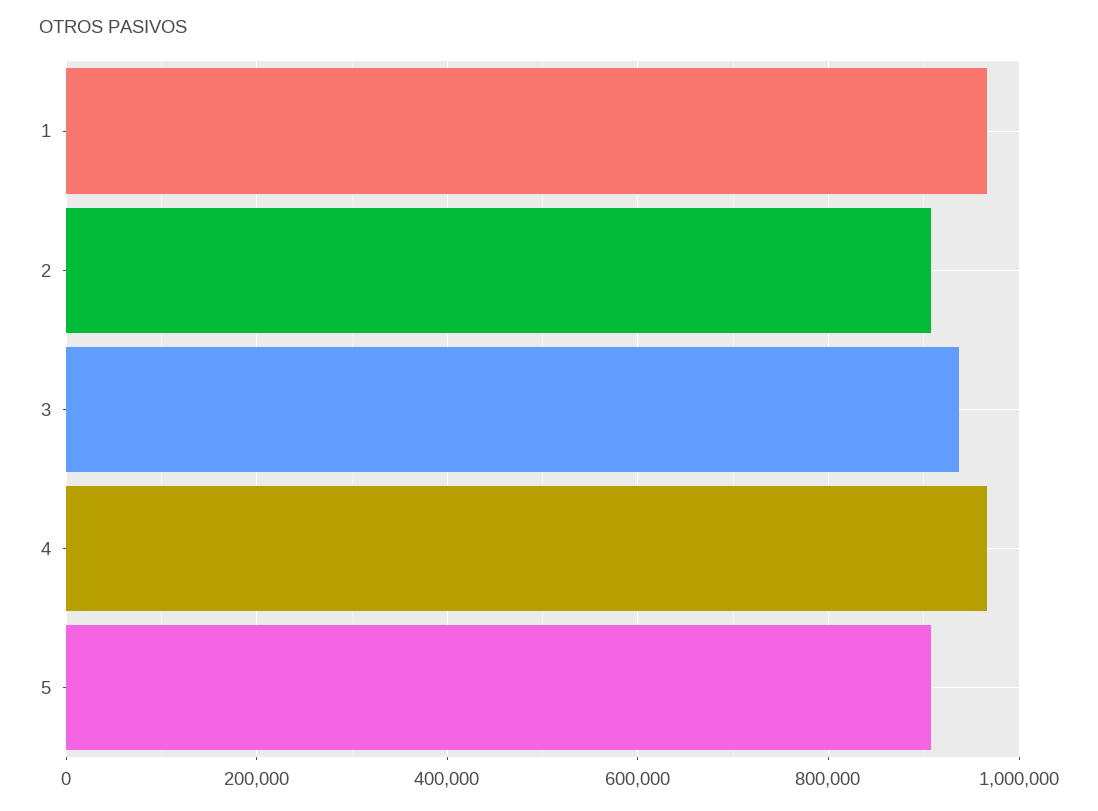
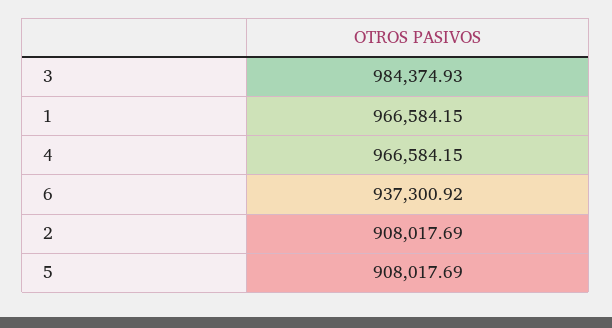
3: 940000 -> 984374.93
6: none -> 937300.92

